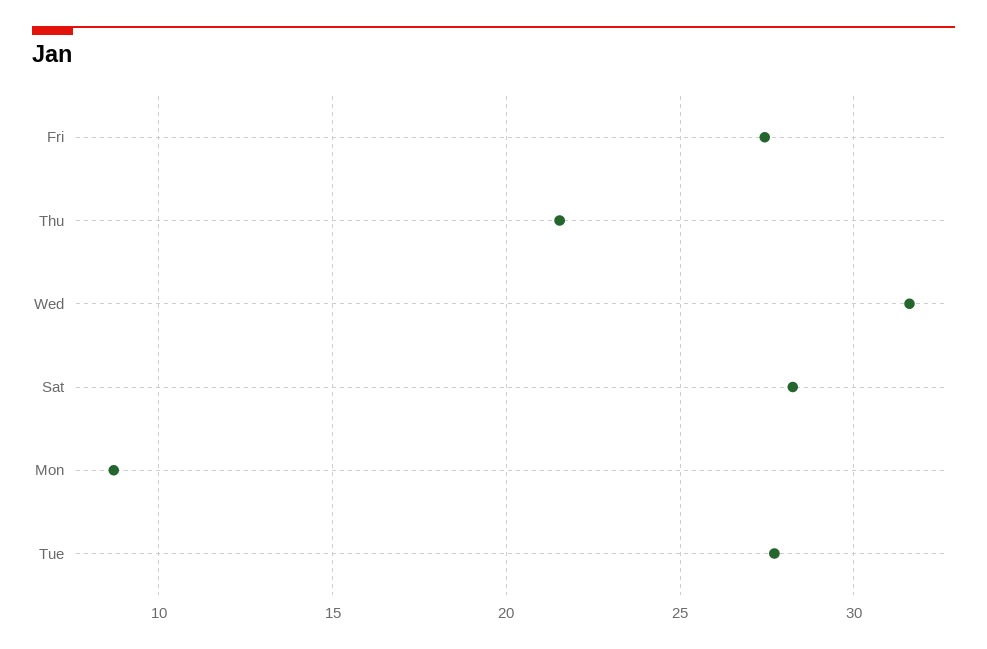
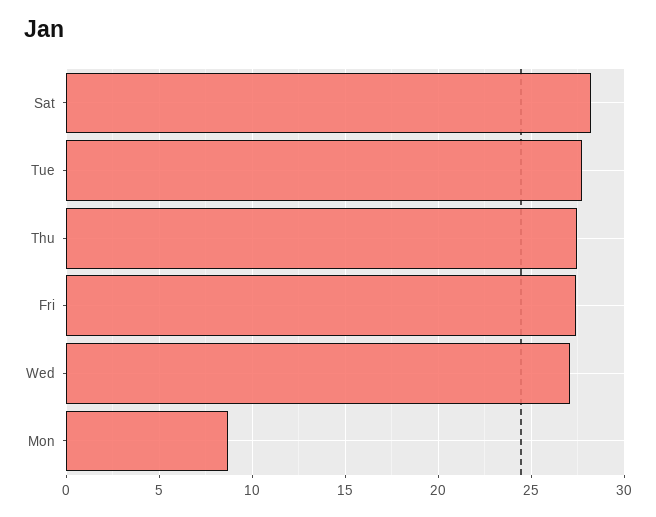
Thu: 21.5 -> 27.5
Wed: 31.5 -> 27

